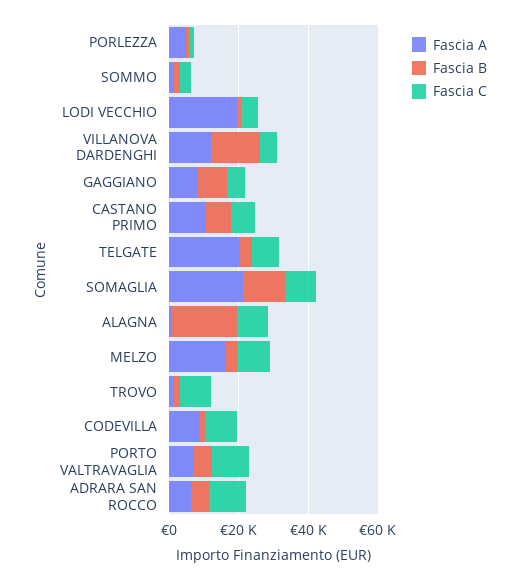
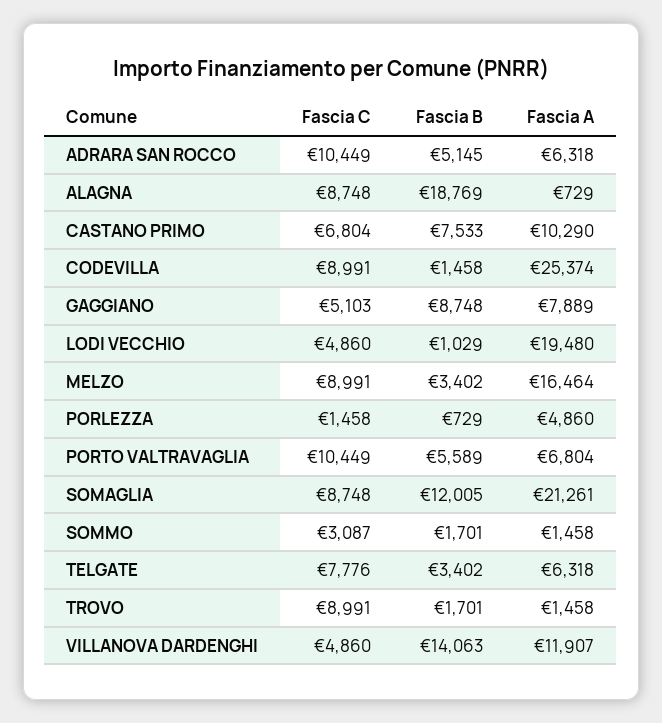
Fascia A, TELGATE: 20000 -> 6318
Fascia A, CODEVILLA: 10000 -> 25374

